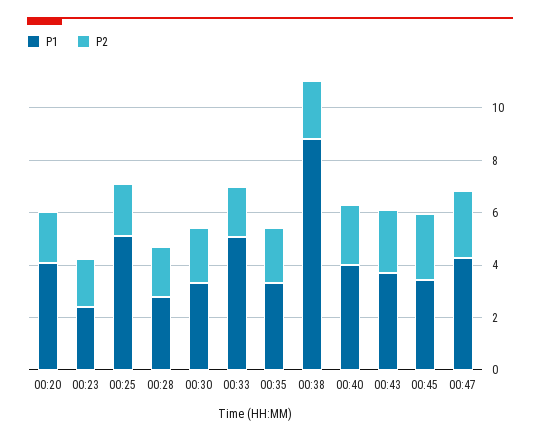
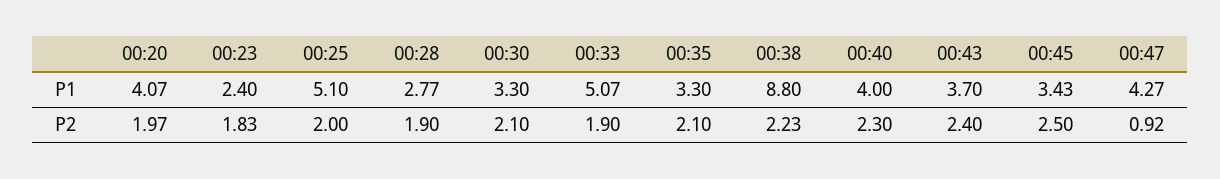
P2, 00:47: 2.5 -> 0.92

